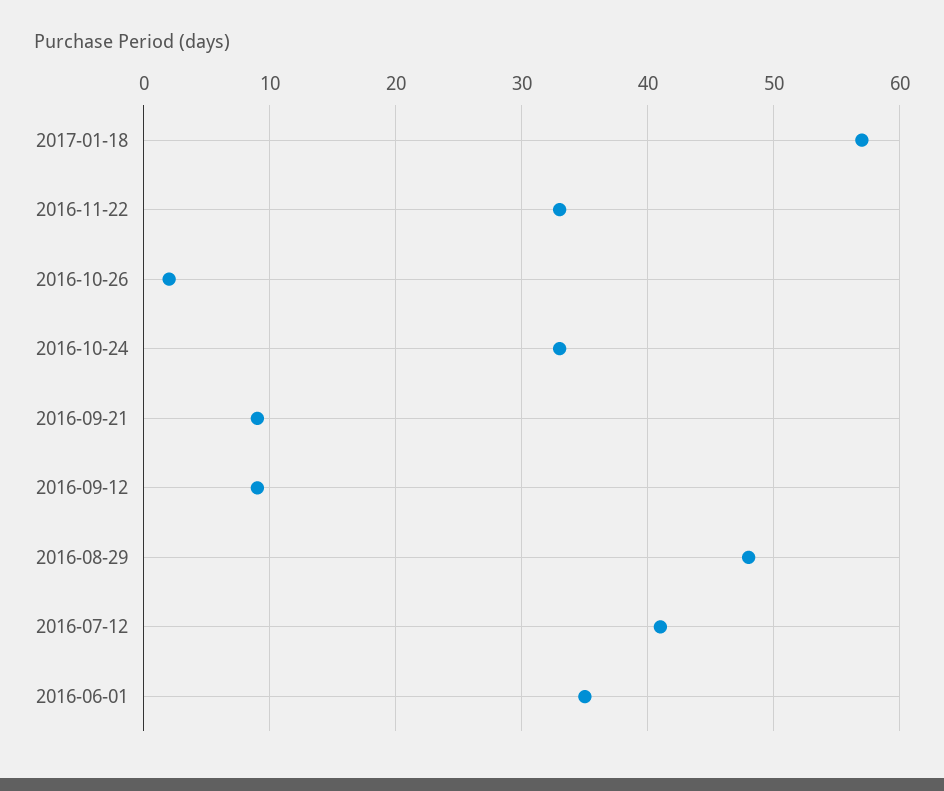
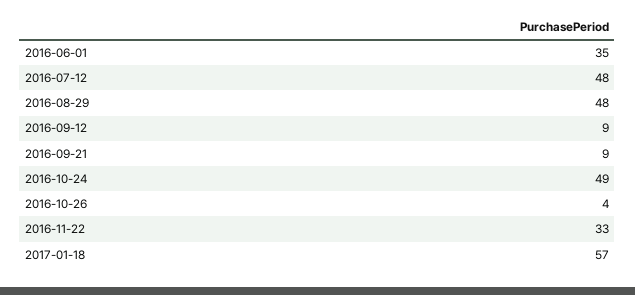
2016-10-26: 2 -> 4
2016-10-24: 33 -> 49
2016-07-12: 41 -> 48

